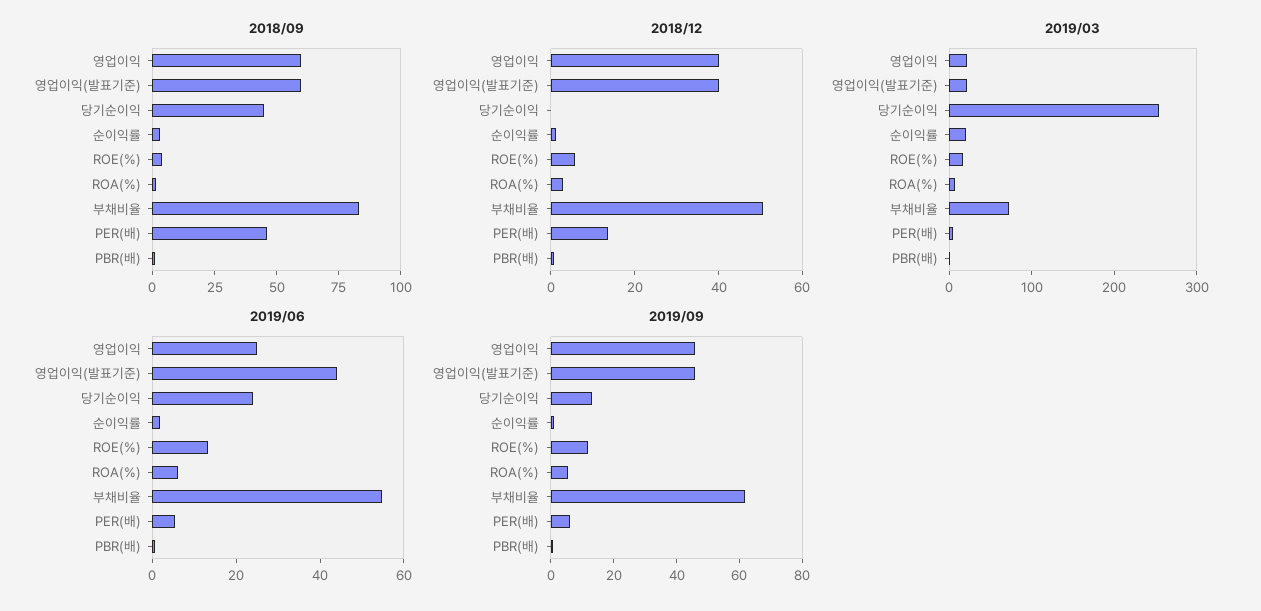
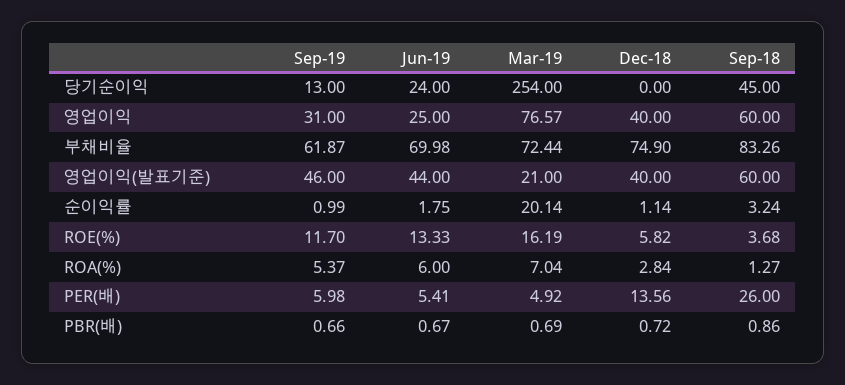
2018/09, PER(배): 45 -> 26
2018/12, 부채비율: 50 -> 74.9
2019/03, 영업이익: 20 -> 76.57
2019/06, 부채비율: 55 -> 69.98
2019/09, 영업이익: 45 -> 31

